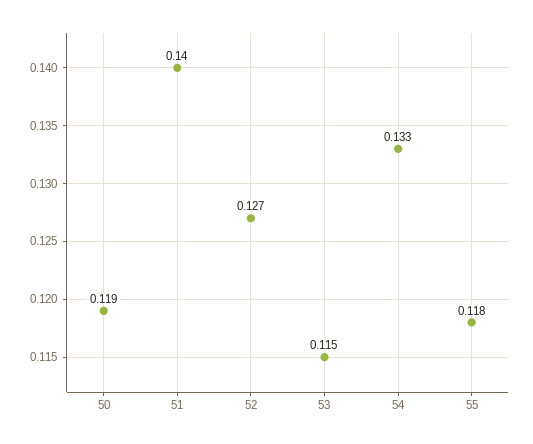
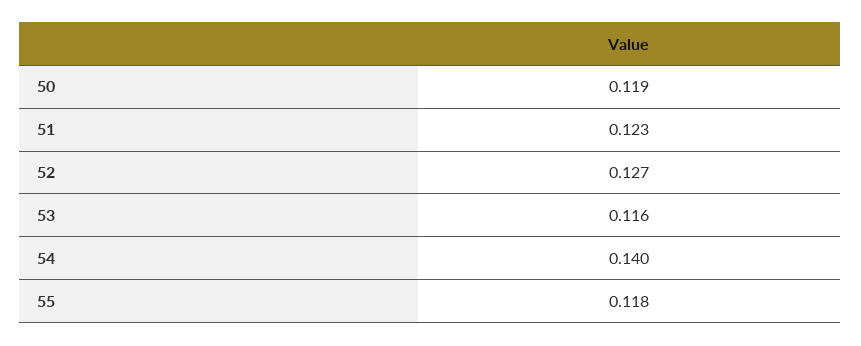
51: 0.14 -> 0.123
53: 0.115 -> 0.116
54: 0.133 -> 0.14

